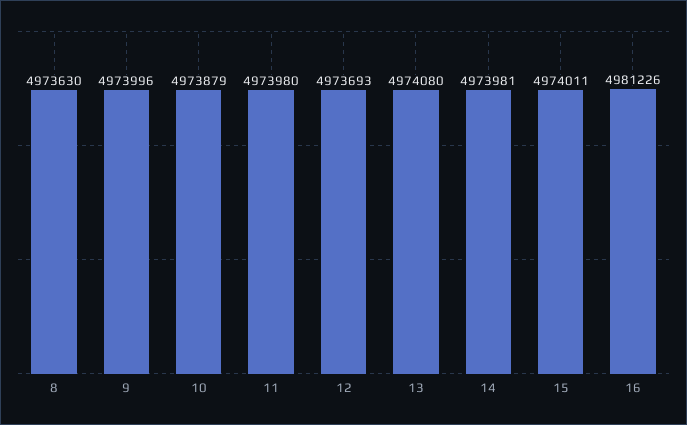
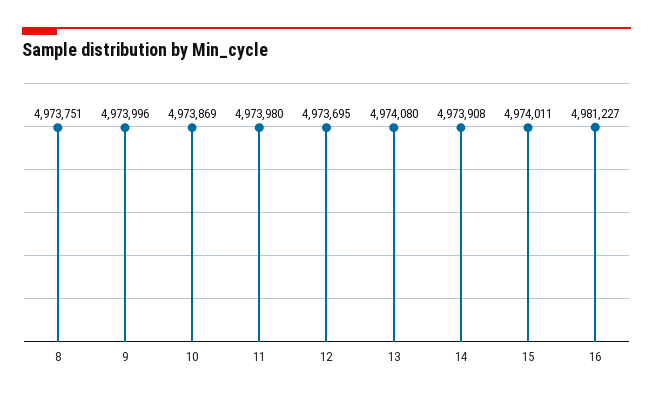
8: 4973630 -> 4973751
10: 4973879 -> 4973869
12: 4973693 -> 4973695
14: 4973981 -> 4973908
16: 4981226 -> 4981227

